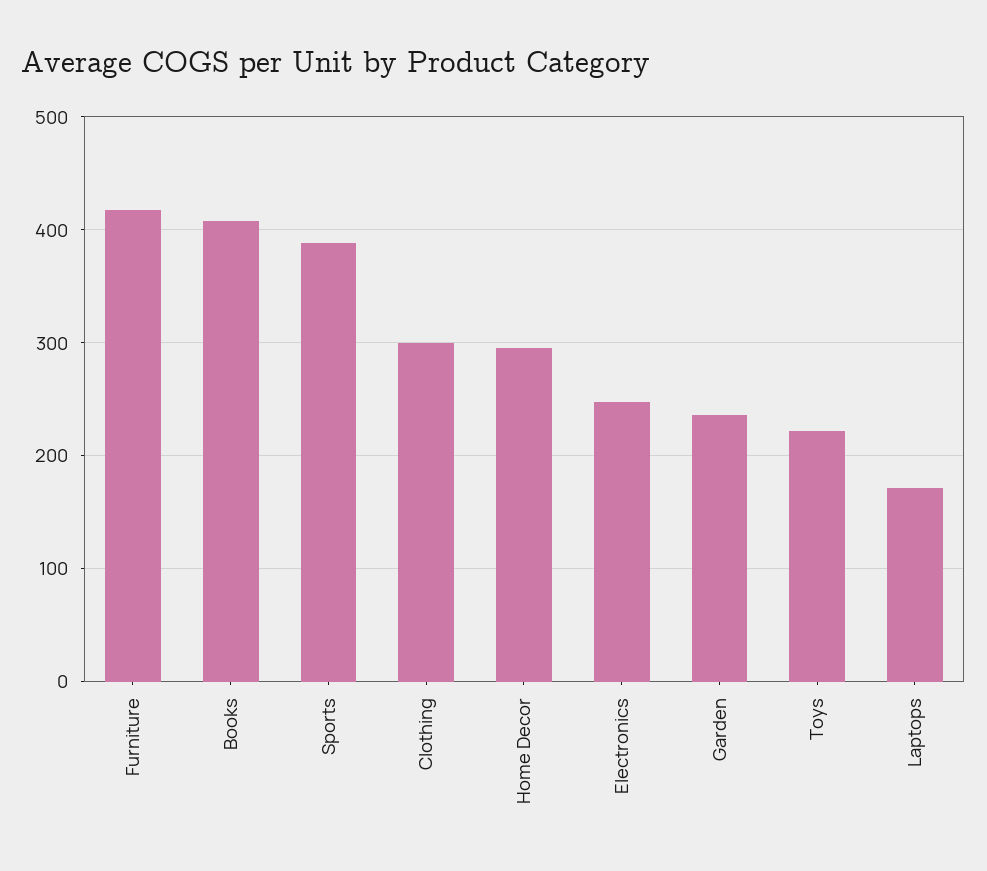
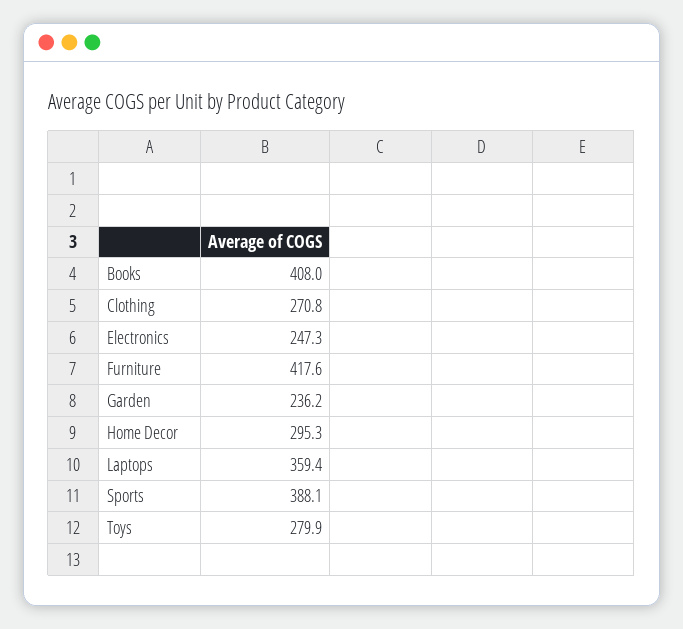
Clothing: 300 -> 270.8
Toys: 220 -> 279.9
Laptops: 170 -> 359.4

